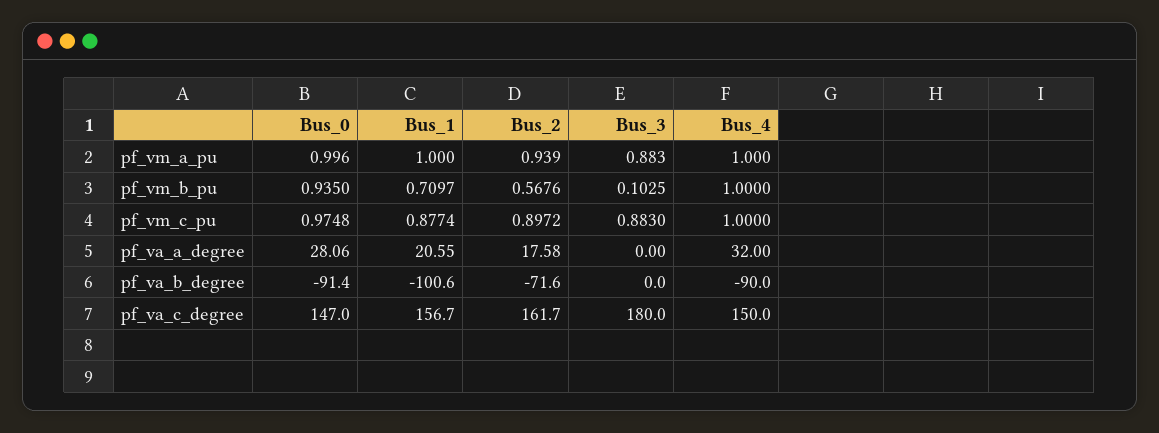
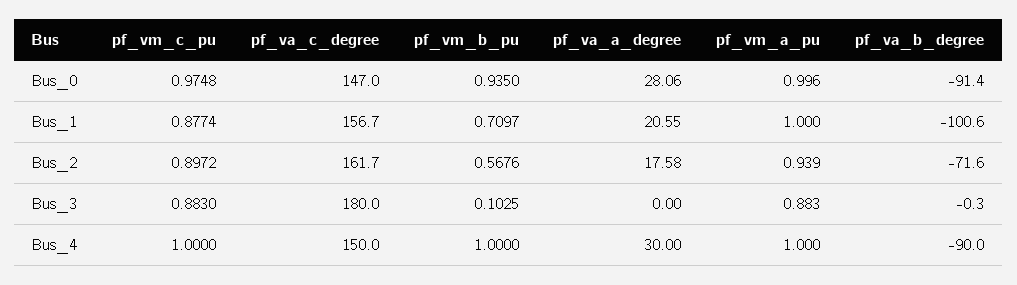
Bus_4, pf_va_a_degree: 32 -> 30
Bus_3, pf_va_b_degree: 0 -> -0.3

